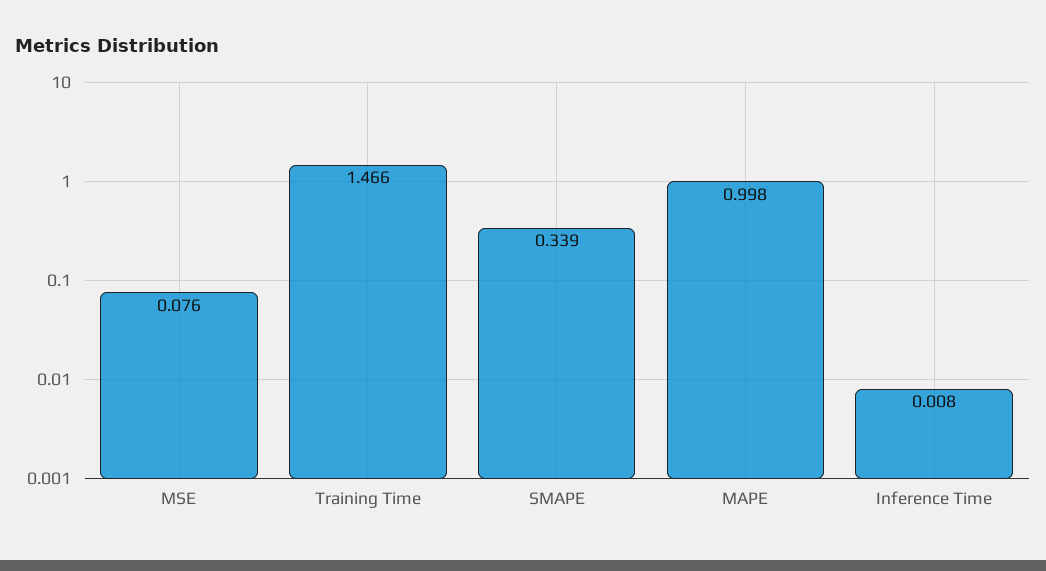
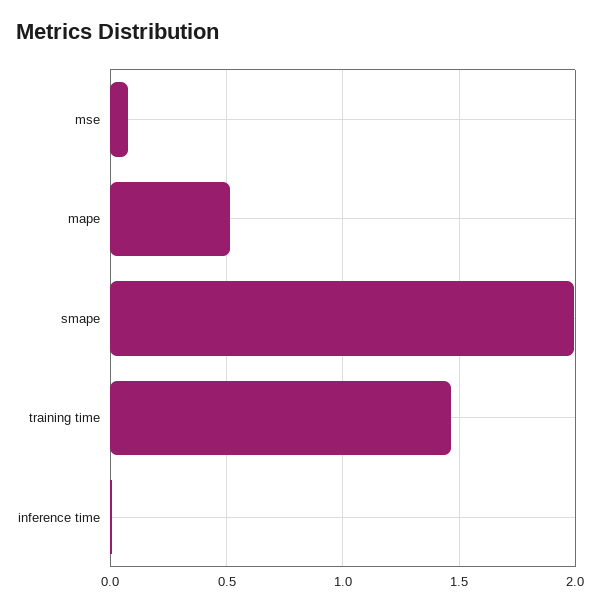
SMAPE: 0.339 -> 2
MAPE: 0.998 -> 0.5

